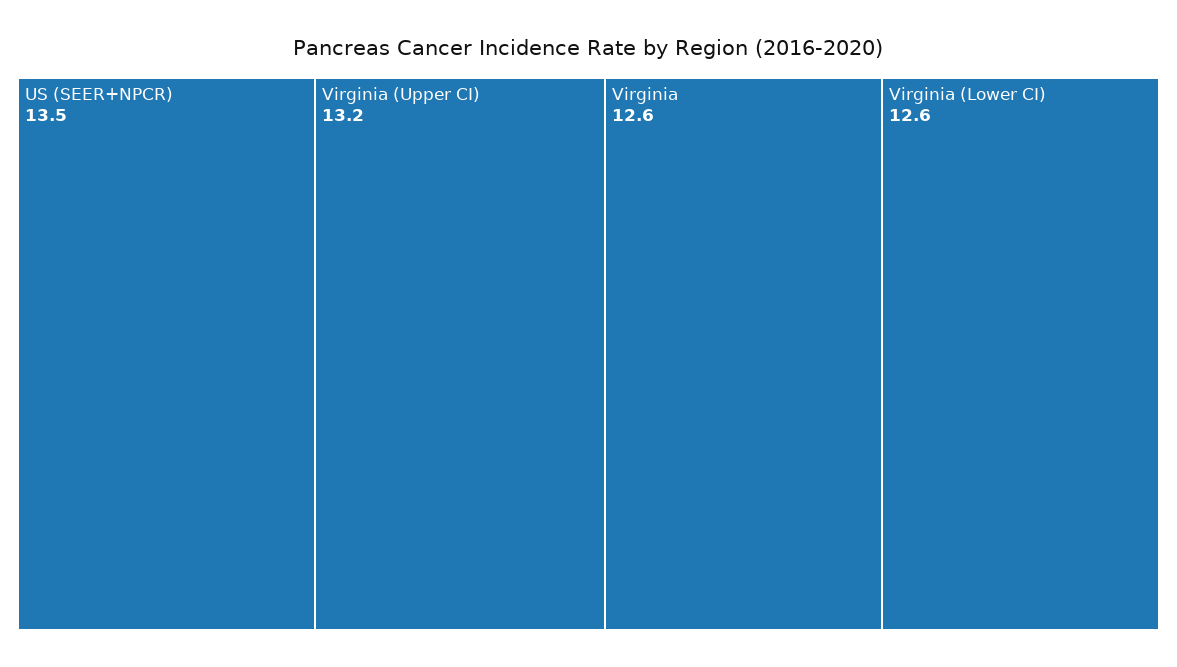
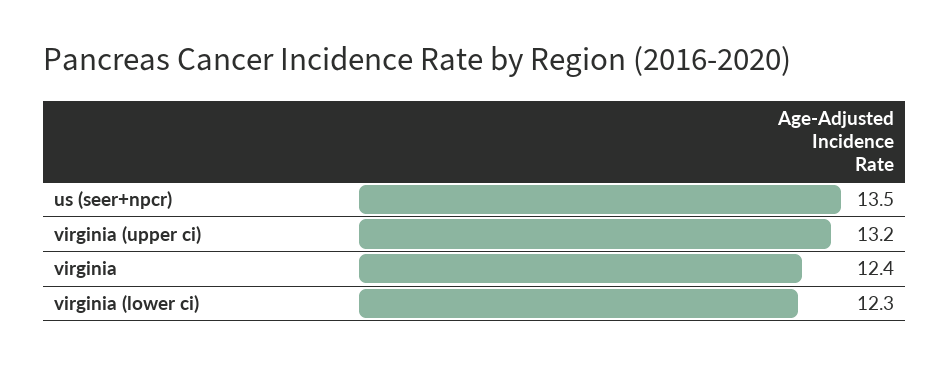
Virginia: 12.6 -> 12.4
Virginia (Lower CI): 12.6 -> 12.3

